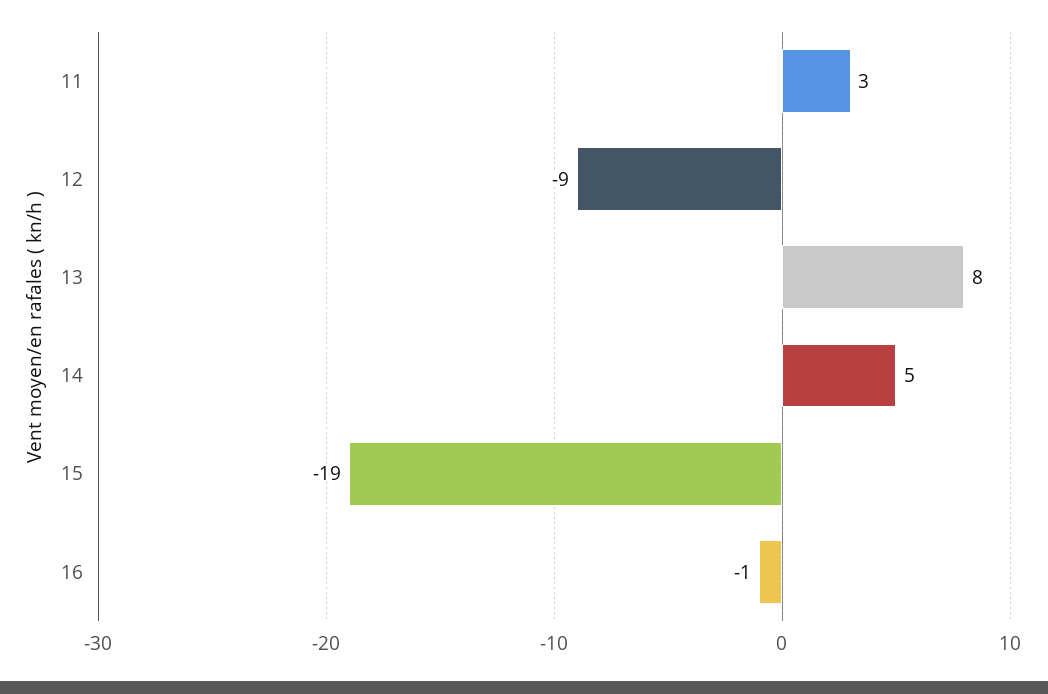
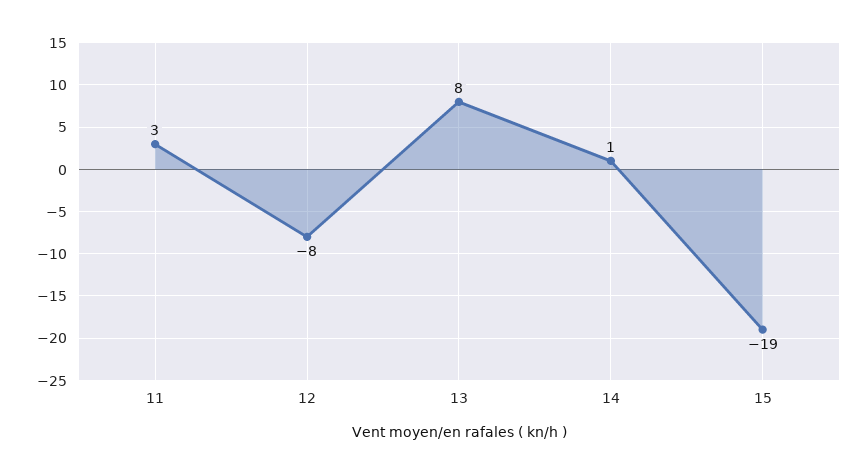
12: -9 -> -8
14: 5 -> 1
16: -1 -> none

